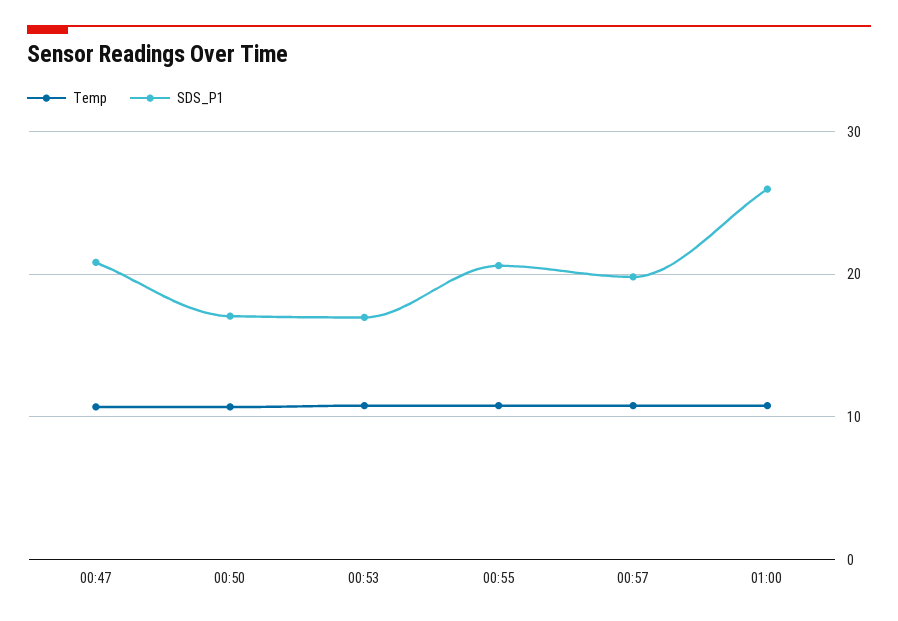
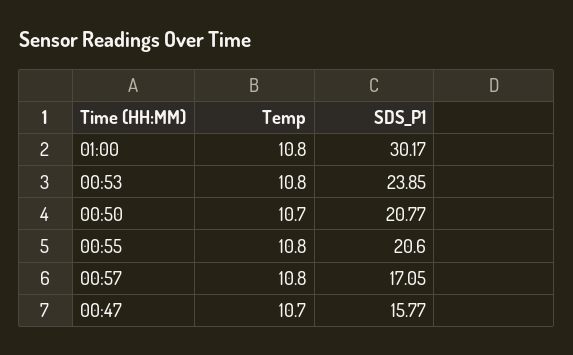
SDS_P1, 00:47: 21 -> 15.77
SDS_P1, 00:50: 17 -> 20.77
SDS_P1, 00:53: 17 -> 23.85
SDS_P1, 00:57: 20 -> 17.05
SDS_P1, 01:00: 26 -> 30.17

